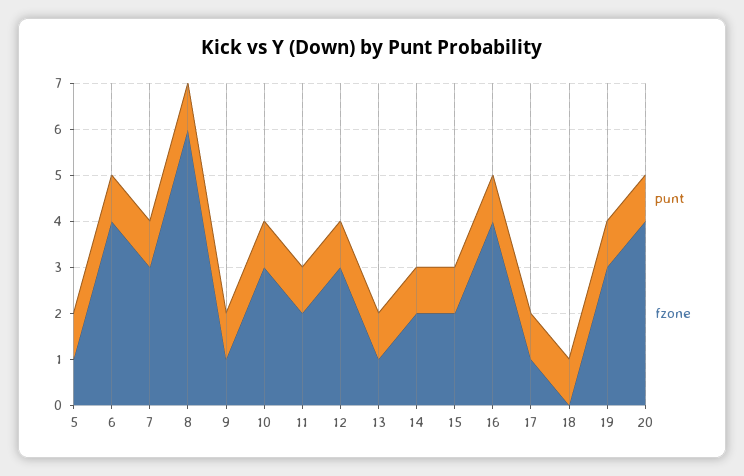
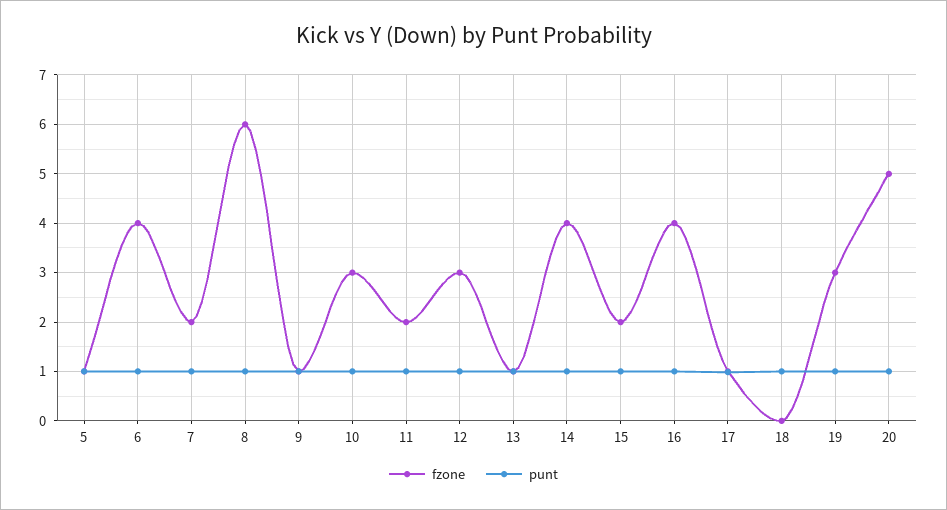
fzone, 7: 3 -> 2
fzone, 14: 2 -> 4
fzone, 20: 4 -> 5

